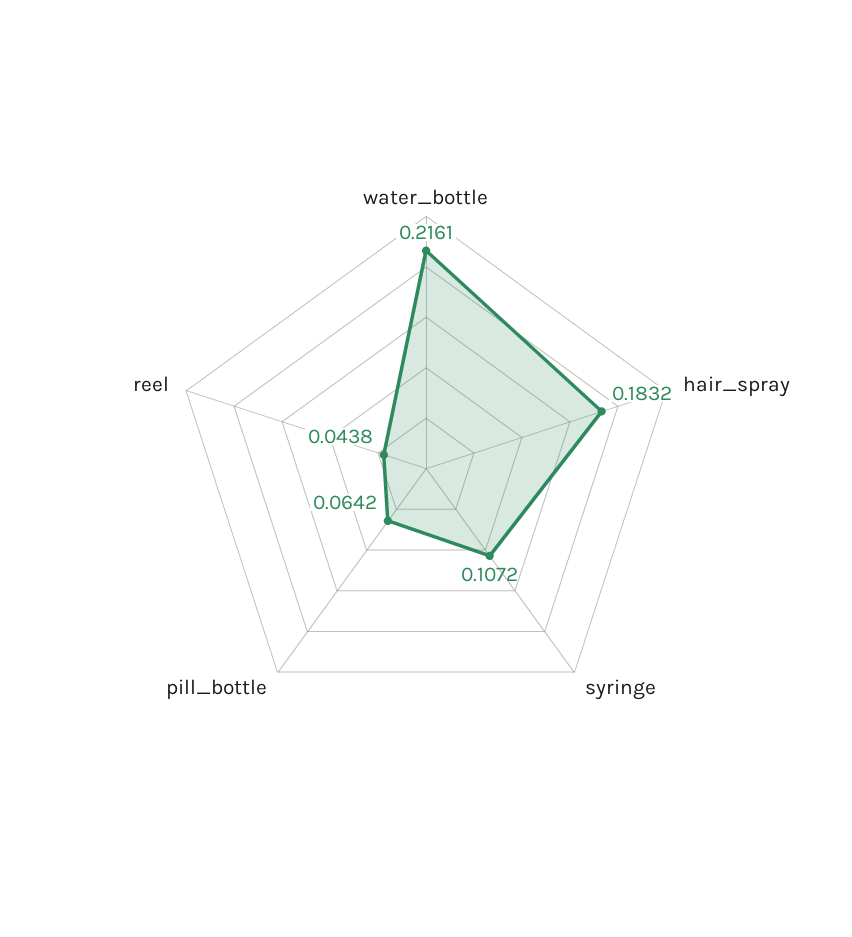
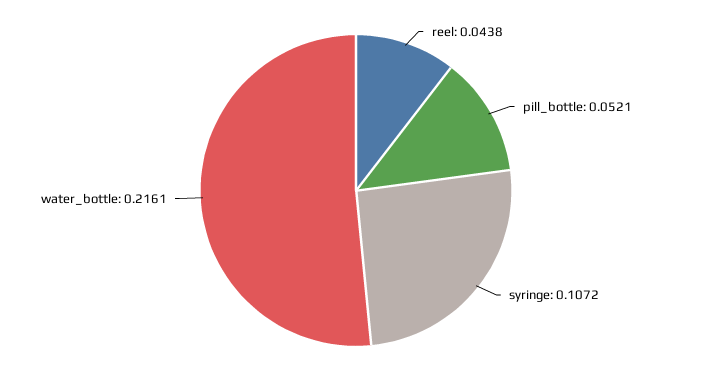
hair_spray: 0.1832 -> none
pill_bottle: 0.0642 -> 0.0521

